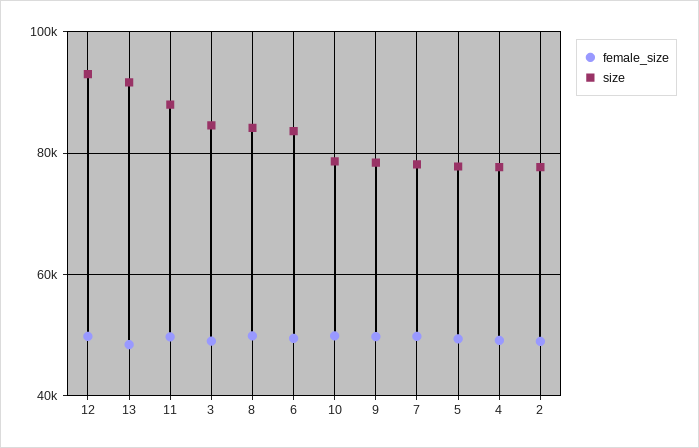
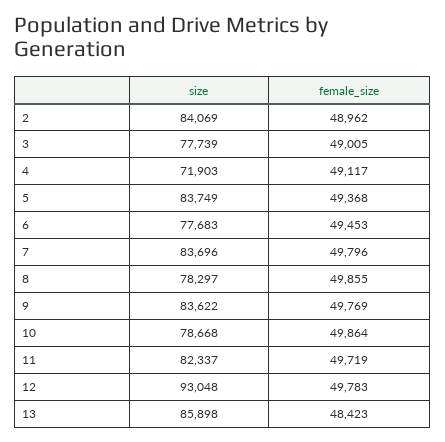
size, 13: 92000 -> 85898
size, 11: 88000 -> 82337
size, 3: 84000 -> 77739
size, 8: 84000 -> 78297
size, 6: 84000 -> 77683
size, 9: 78000 -> 83622
size, 7: 78000 -> 83696
size, 5: 78000 -> 83749
size, 4: 78000 -> 71903
size, 2: 78000 -> 84069

